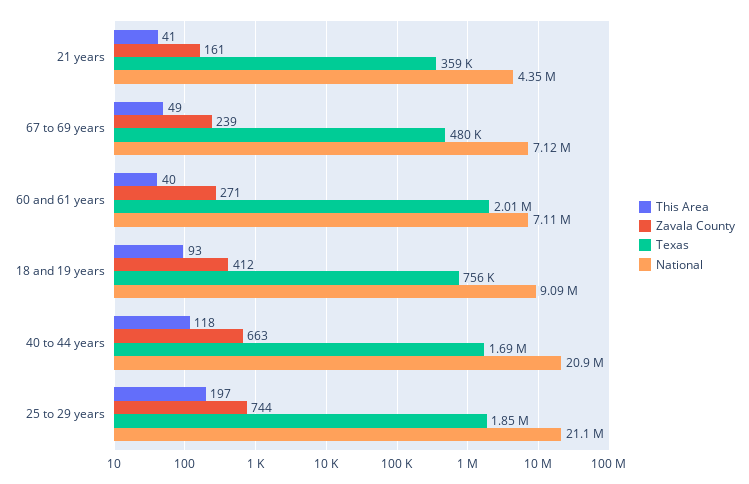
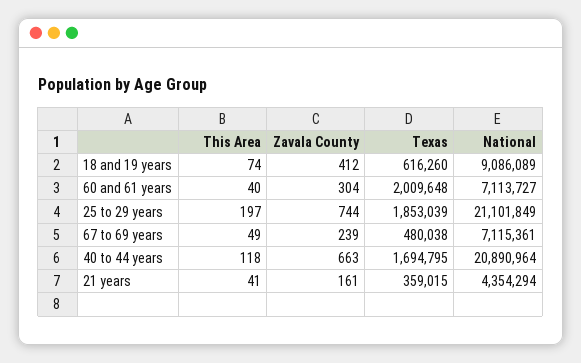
Zavala County, 60 and 61 years: 271 -> 304
This Area, 18 and 19 years: 93 -> 74
Texas, 18 and 19 years: 756000 -> 616260

